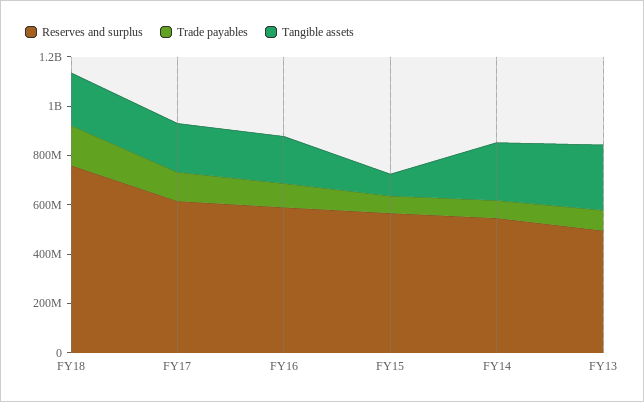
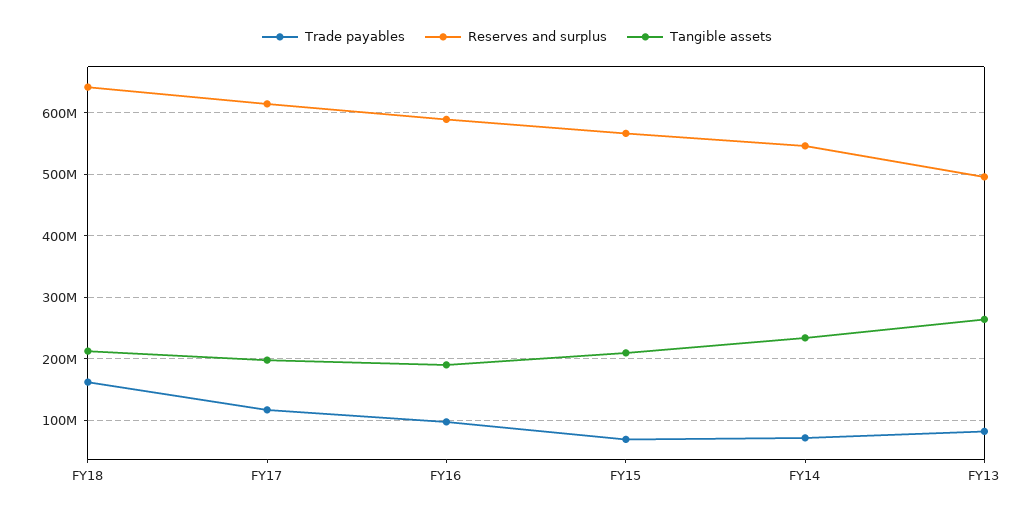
Reserves and surplus, FY18: 750000000 -> 640000000
Tangible assets, FY15: 100000000 -> 210000000

